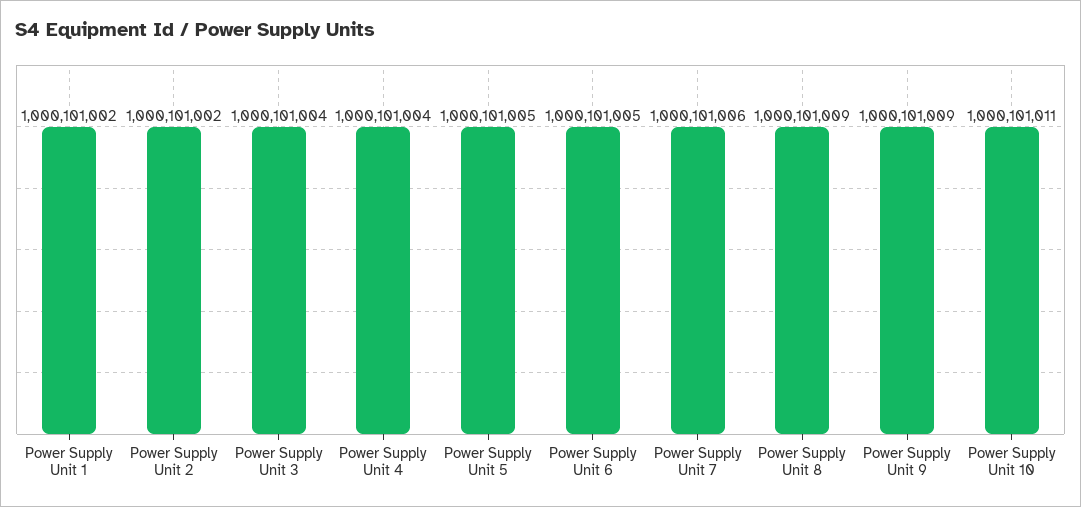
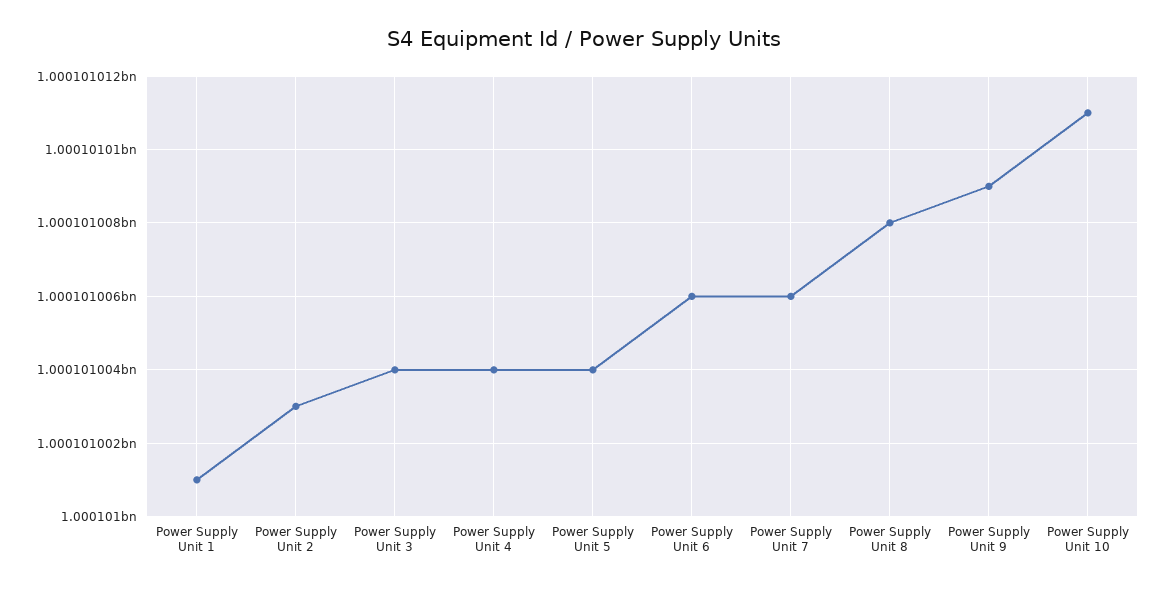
Power Supply Unit 1: 1000101002 -> 1000101001
Power Supply Unit 2: 1000101002 -> 1000101003
Power Supply Unit 5: 1000101005 -> 1000101004
Power Supply Unit 6: 1000101005 -> 1000101006
Power Supply Unit 8: 1000101009 -> 1000101008

